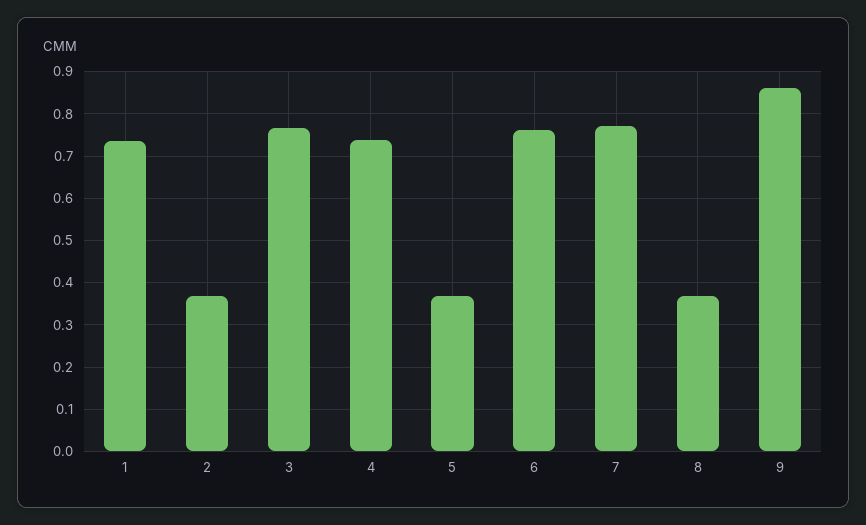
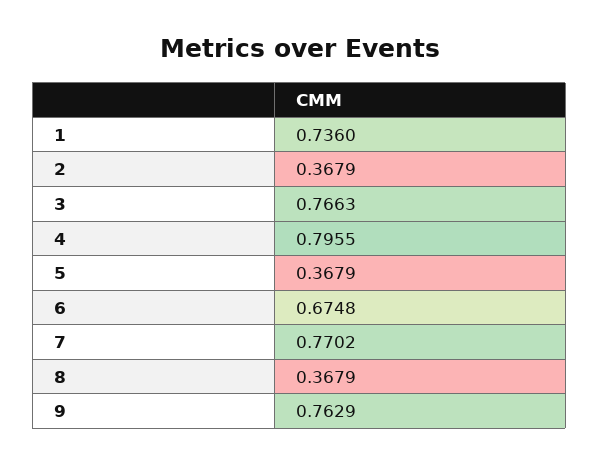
4: 0.74 -> 0.7955
6: 0.76 -> 0.6748
9: 0.86 -> 0.7629

